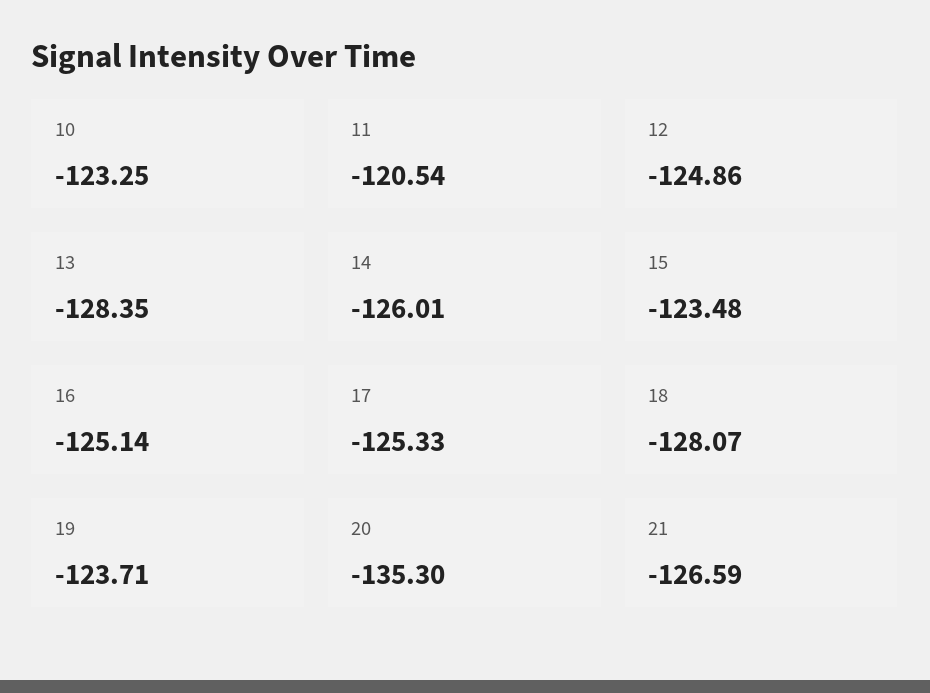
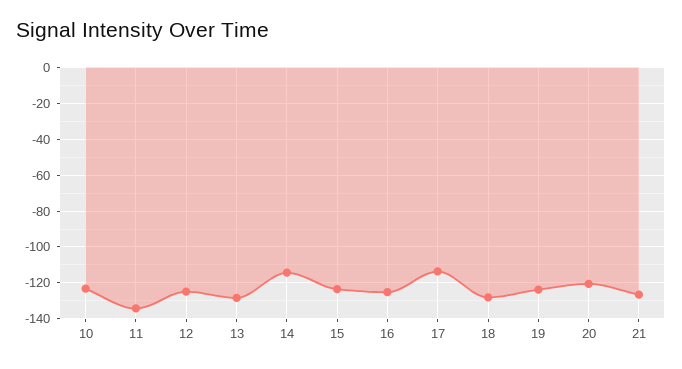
11: -120.54 -> -135
14: -126.01 -> -115
17: -125.33 -> -115
20: -135.3 -> -120

